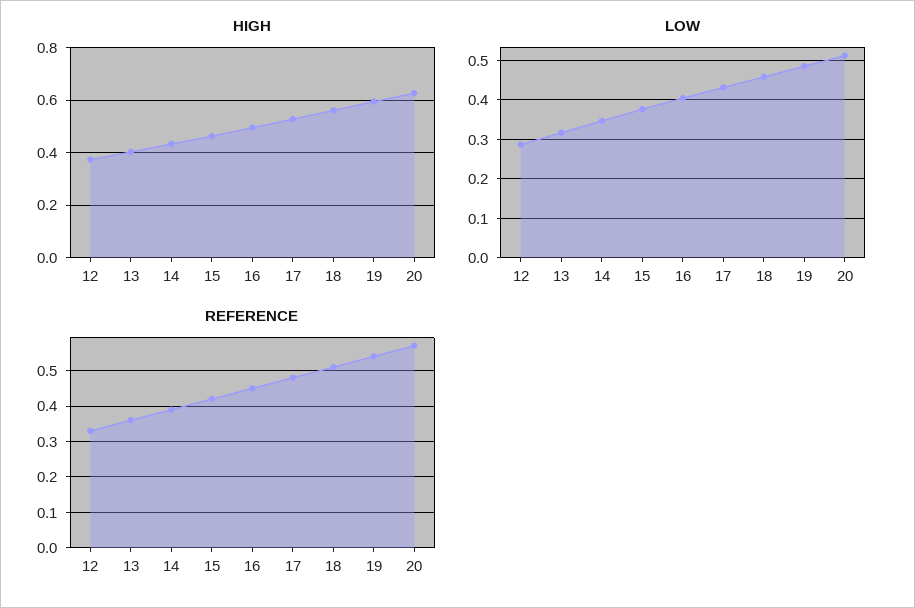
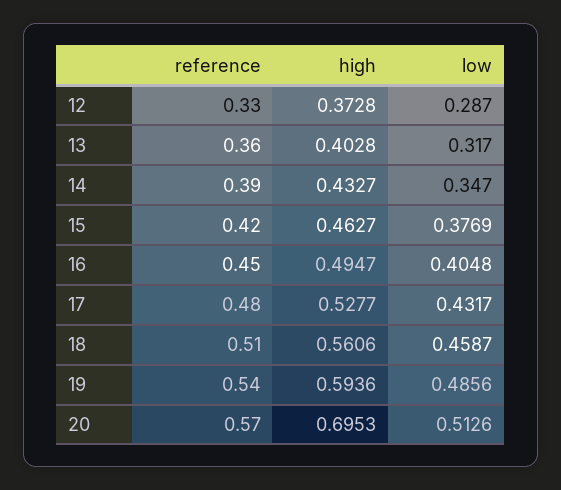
HIGH, 20: 0.625 -> 0.6953

